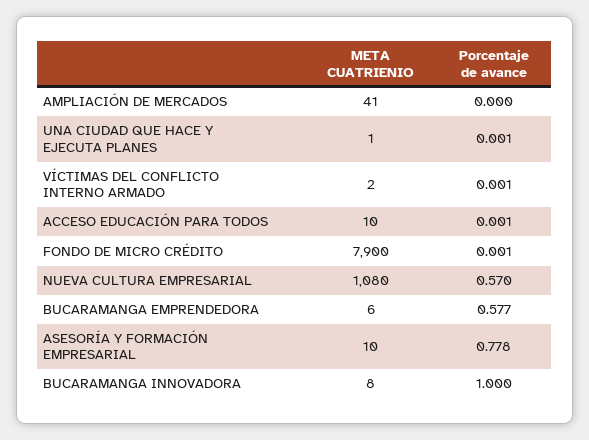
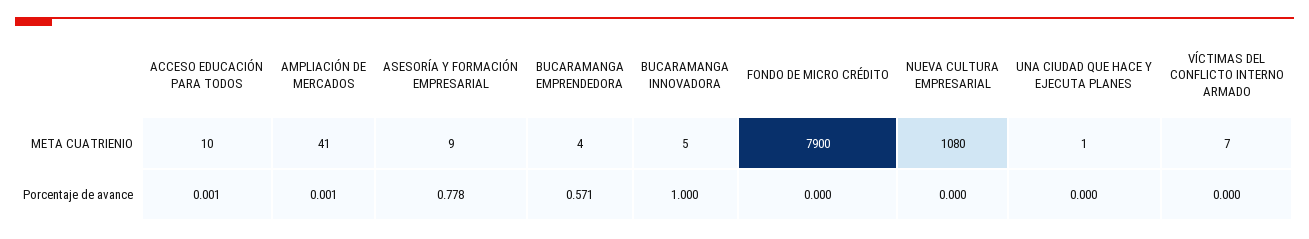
Porcentaje de avance, AMPLIACIÓN DE MERCADOS: 0 -> 0.001
Porcentaje de avance, UNA CIUDAD QUE HACE Y EJECUTA PLANES: 0.001 -> 0
META CUATRIENIO, VÍCTIMAS DEL CONFLICTO INTERNO ARMADO: 2 -> 7
Porcentaje de avance, VÍCTIMAS DEL CONFLICTO INTERNO ARMADO: 0.001 -> 0
Porcentaje de avance, FONDO DE MICRO CRÉDITO: 0.001 -> 0
Porcentaje de avance, NUEVA CULTURA EMPRESARIAL: 0.57 -> 0
META CUATRIENIO, BUCARAMANGA EMPRENDEDORA: 6 -> 4
Porcentaje de avance, BUCARAMANGA EMPRENDEDORA: 0.577 -> 0.571
META CUATRIENIO, ASESORÍA Y FORMACIÓN EMPRESARIAL: 10 -> 9
META CUATRIENIO, BUCARAMANGA INNOVADORA: 8 -> 5

